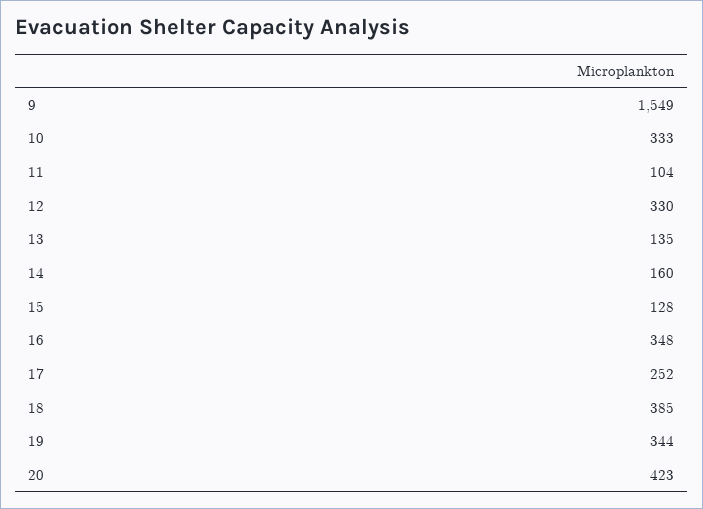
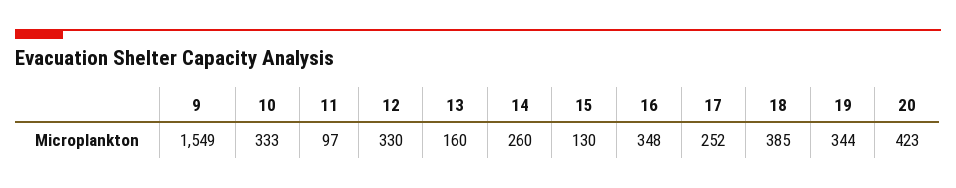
11: 104 -> 97
13: 135 -> 160
14: 160 -> 260
15: 128 -> 130

